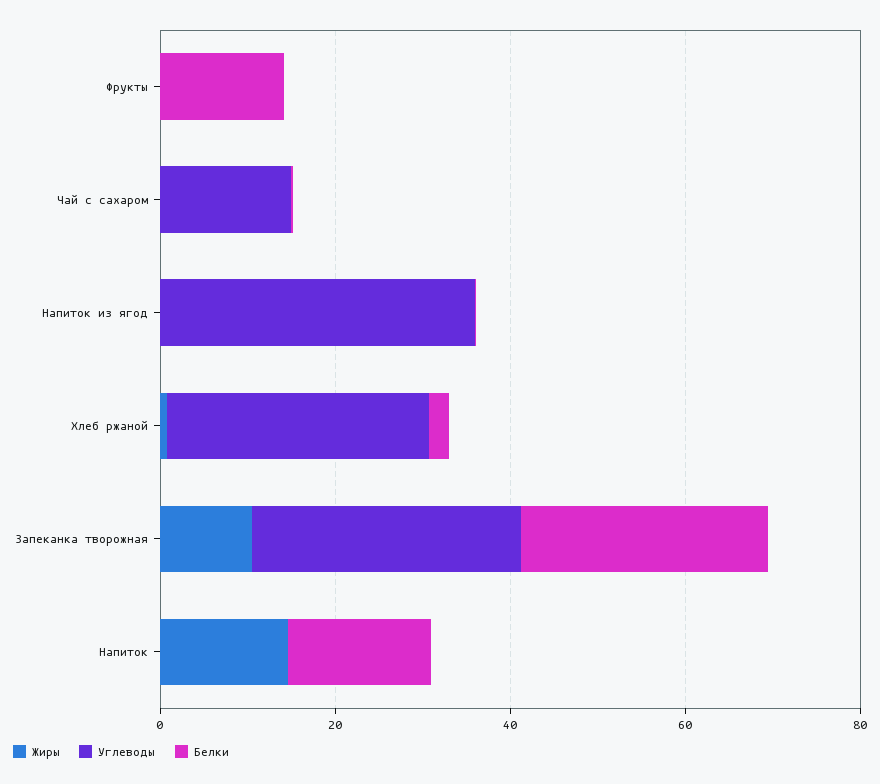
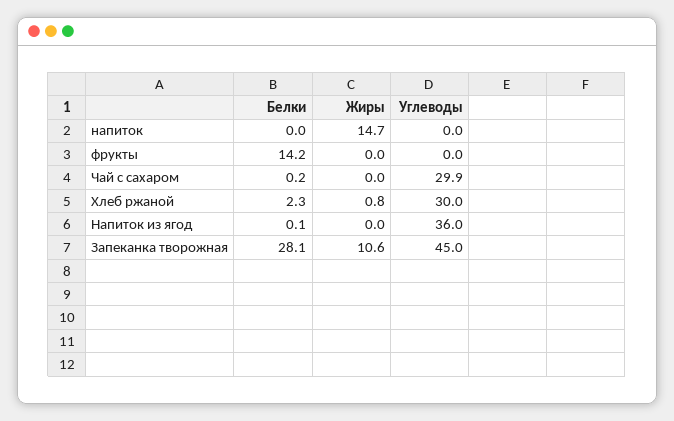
Углеводы, Чай с сахаром: 15 -> 29.9
Углеводы, Запеканка творожная: 30 -> 45
Белки, Напиток: 15 -> 0

